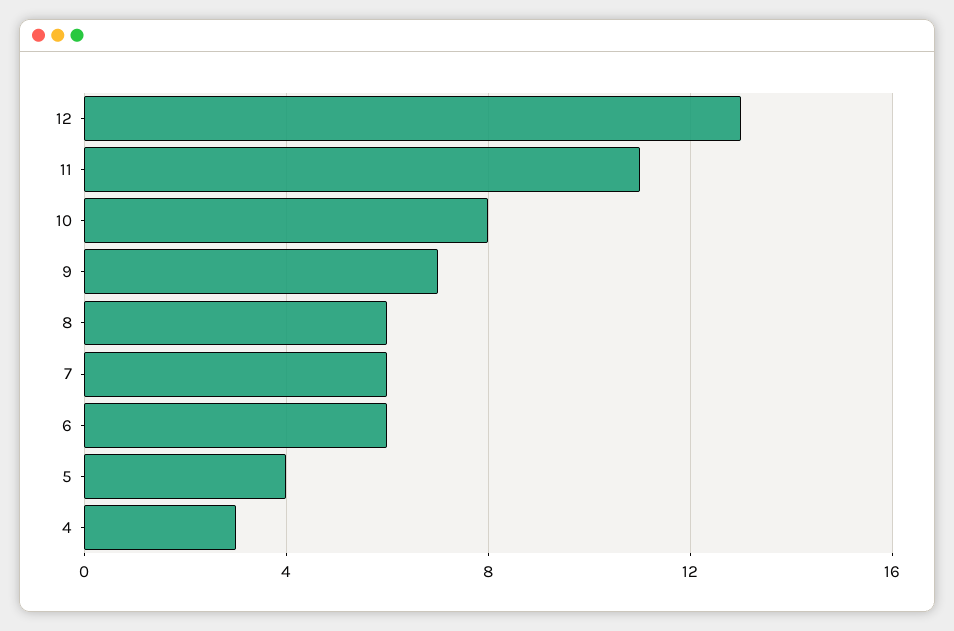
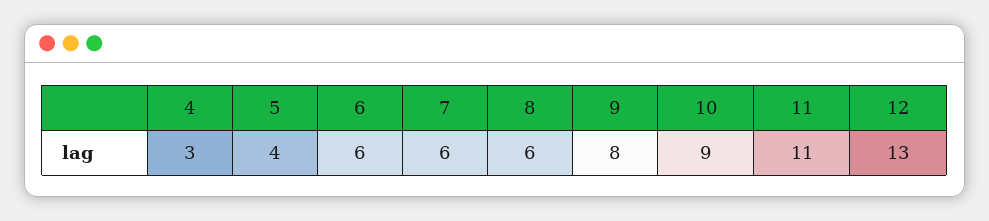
10: 8 -> 9
9: 7 -> 8

